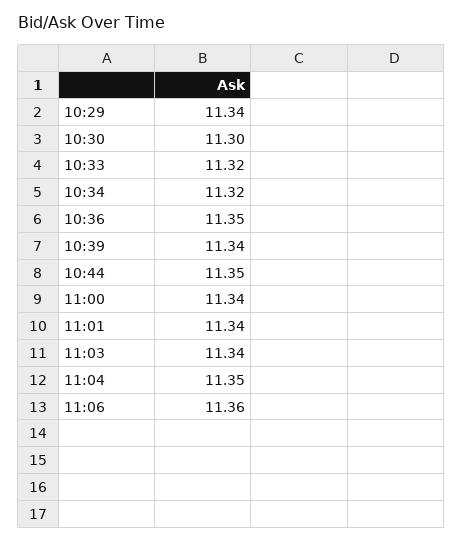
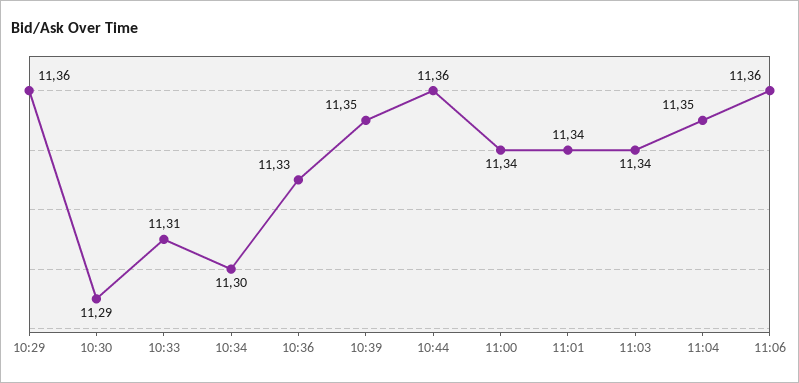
10:29: 11.34 -> 11.36
10:30: 11.3 -> 11.29
10:33: 11.32 -> 11.31
10:34: 11.32 -> 11.3
10:36: 11.35 -> 11.33
10:39: 11.34 -> 11.35
10:44: 11.35 -> 11.36

